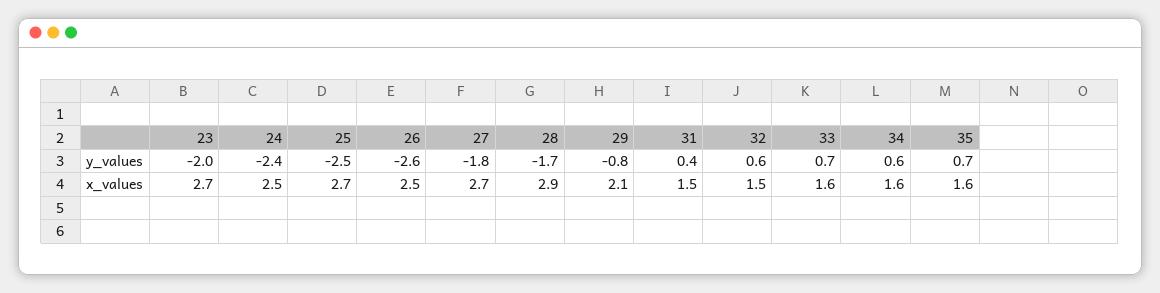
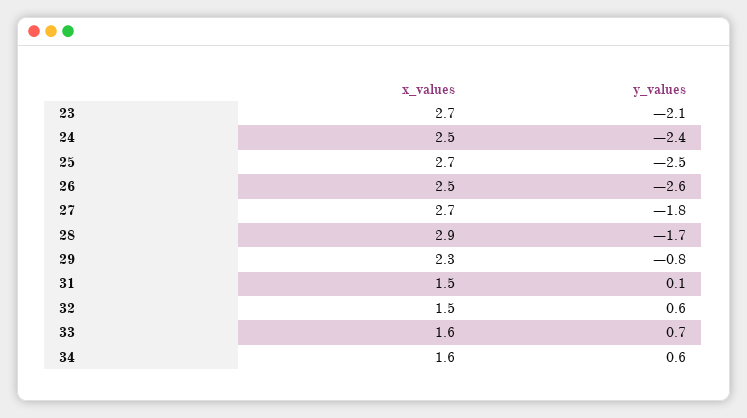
23, y_values: -2 -> -2.1
31, y_values: 0.4 -> 0.1
35, y_values: 0.7 -> none
29, x_values: 2.1 -> 2.3
35, x_values: 1.6 -> none

